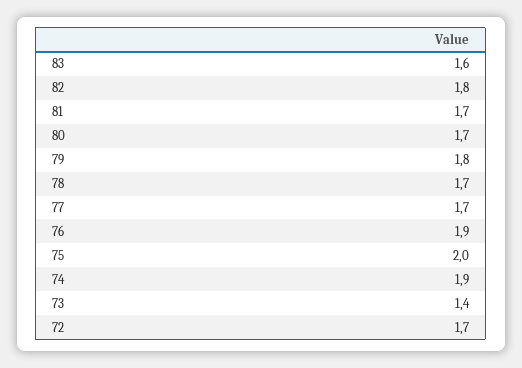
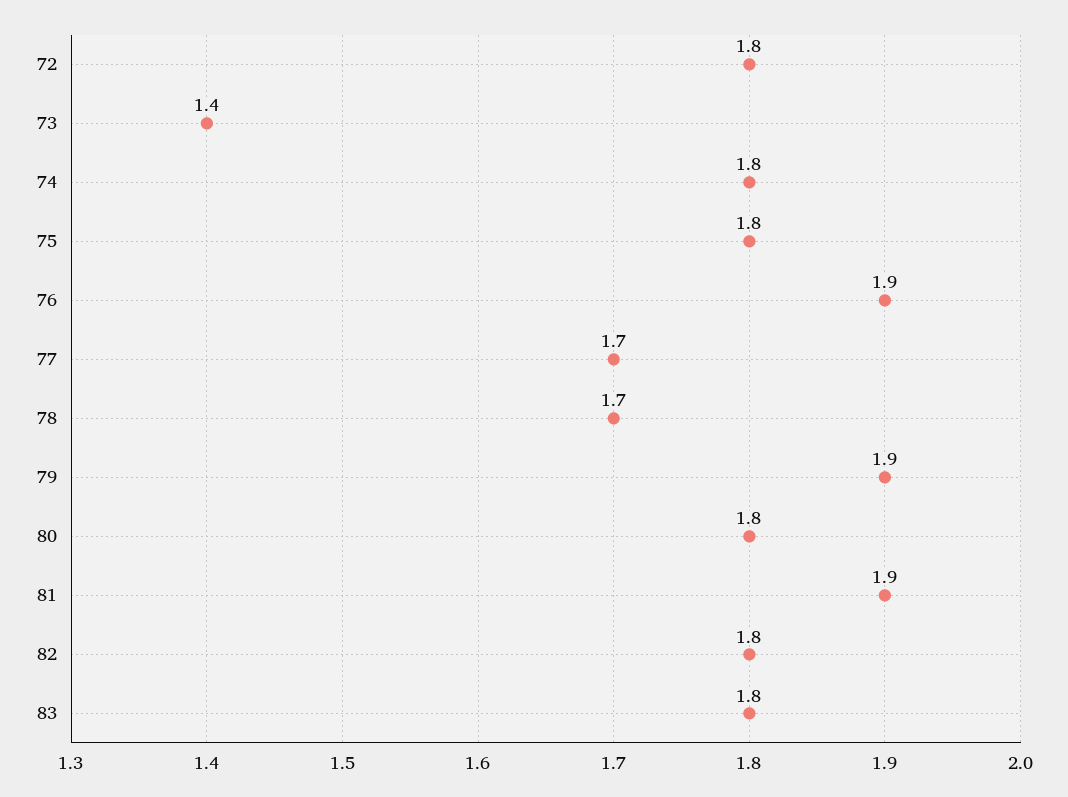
83: 1.6 -> 1.8
81: 1.7 -> 1.9
80: 1.7 -> 1.8
79: 1.8 -> 1.9
75: 2 -> 1.8
74: 1.9 -> 1.8
72: 1.7 -> 1.8

